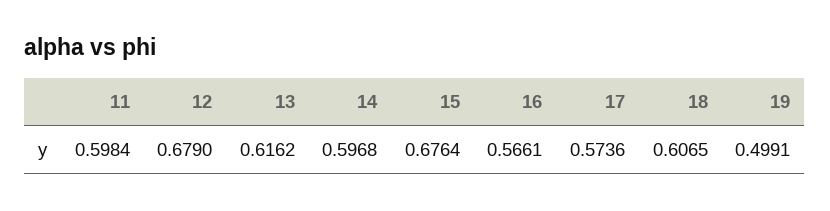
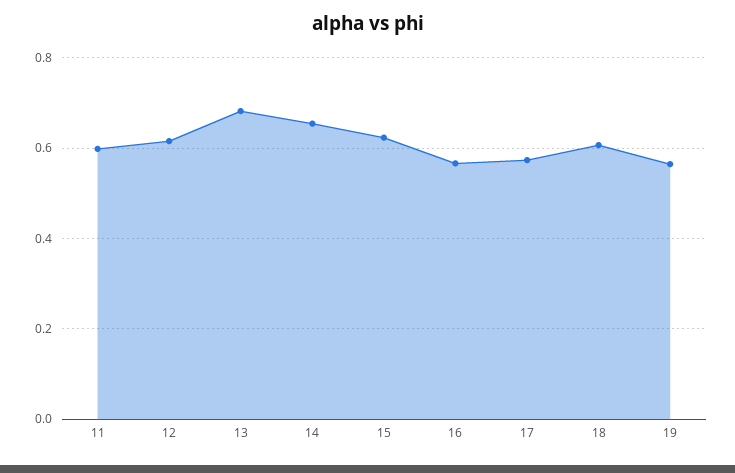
12: 0.679 -> 0.62
13: 0.6162 -> 0.68
14: 0.5968 -> 0.66
15: 0.6764 -> 0.62
19: 0.4991 -> 0.56

